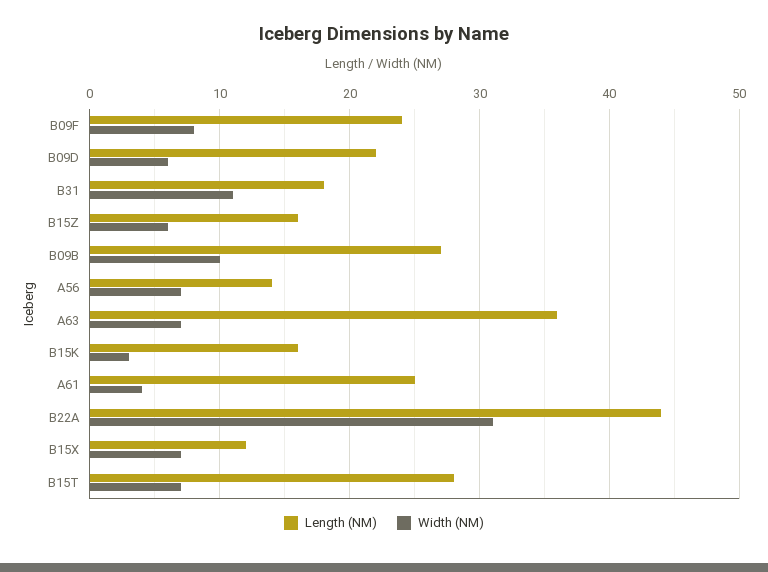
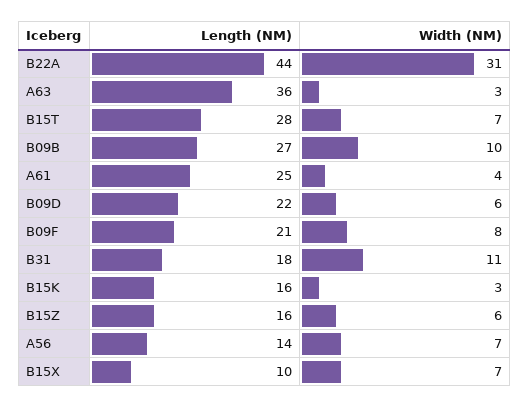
Length (NM), B09F: 24 -> 21
Width (NM), A63: 7 -> 3
Length (NM), B15X: 12 -> 10

